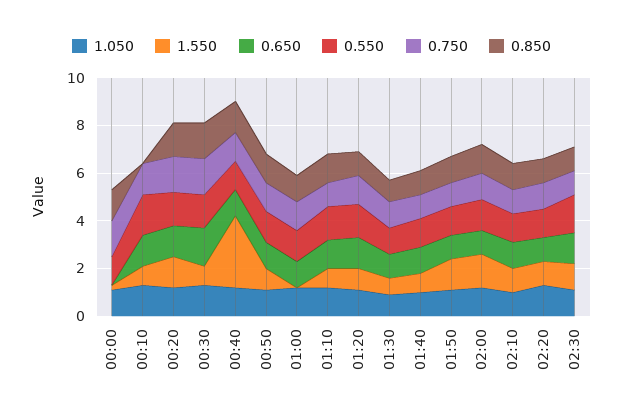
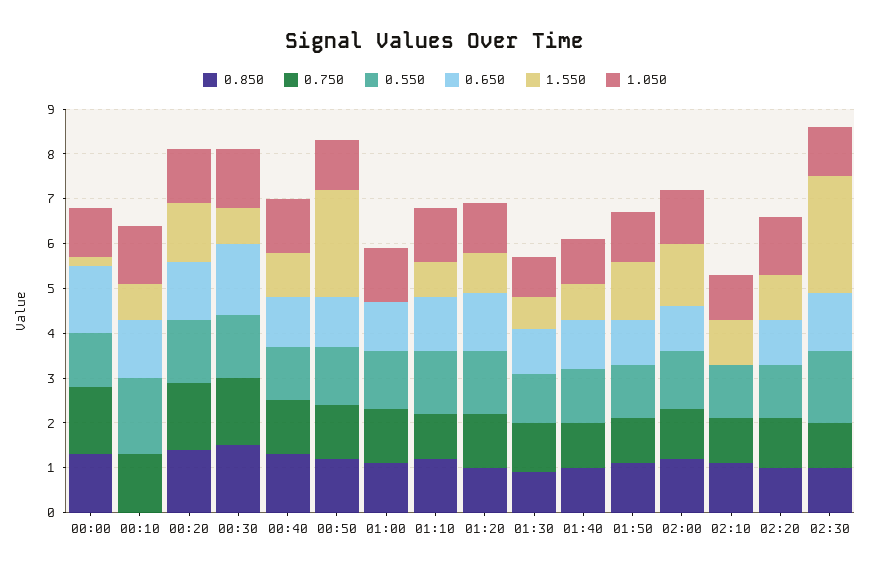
0.650, 00:00: 0 -> 1.5
1.550, 00:40: 3 -> 1
1.550, 00:50: 1 -> 2.5
0.650, 02:10: 1 -> 0
1.550, 02:30: 1 -> 2.5

